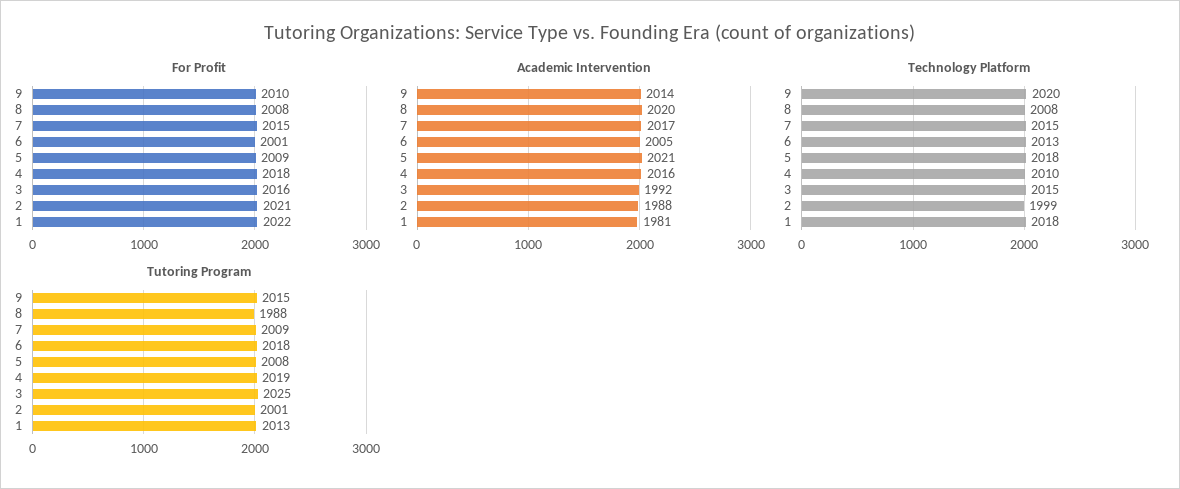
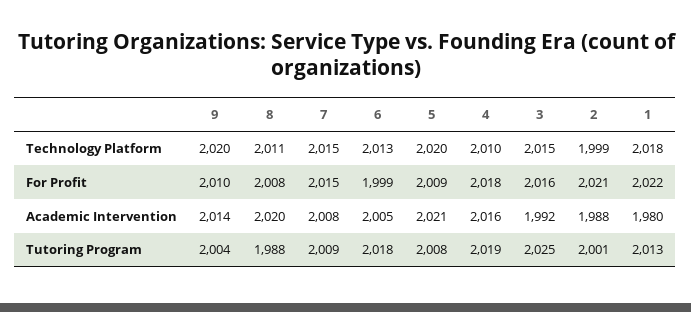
For Profit, 6: 2001 -> 1999
Academic Intervention, 7: 2017 -> 2008
Academic Intervention, 1: 1981 -> 1980
Technology Platform, 8: 2008 -> 2011
Technology Platform, 5: 2018 -> 2020
Tutoring Program, 9: 2015 -> 2004

